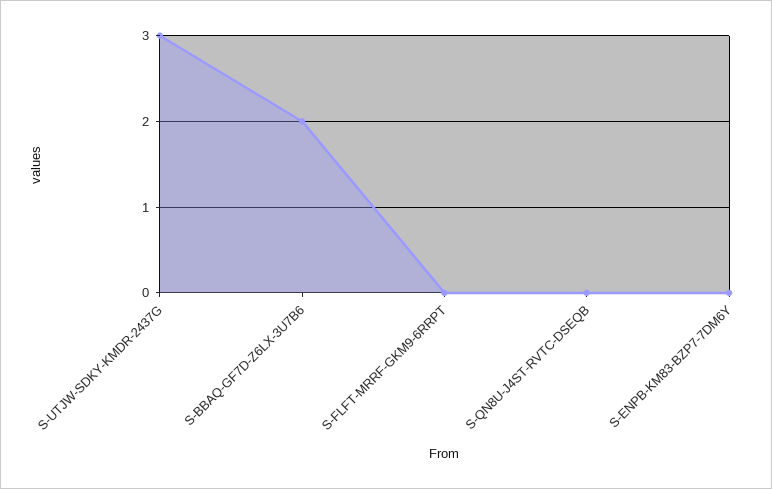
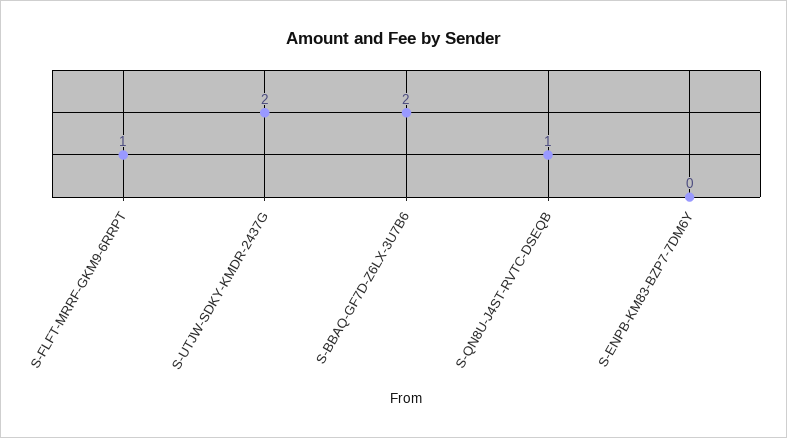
S-UTJW-SDKY-KMDR-2437G: 3 -> 2
S-FLFT-MRRF-GKM9-6RRPT: 0 -> 1
S-QN8U-J4ST-RVTC-DSEQB: 0 -> 1

